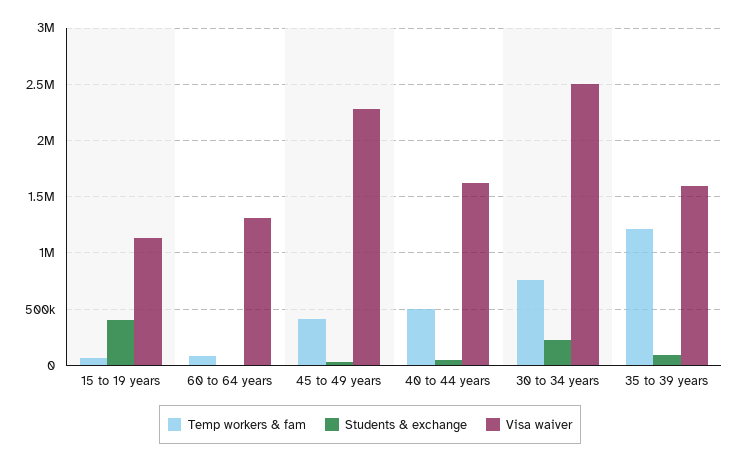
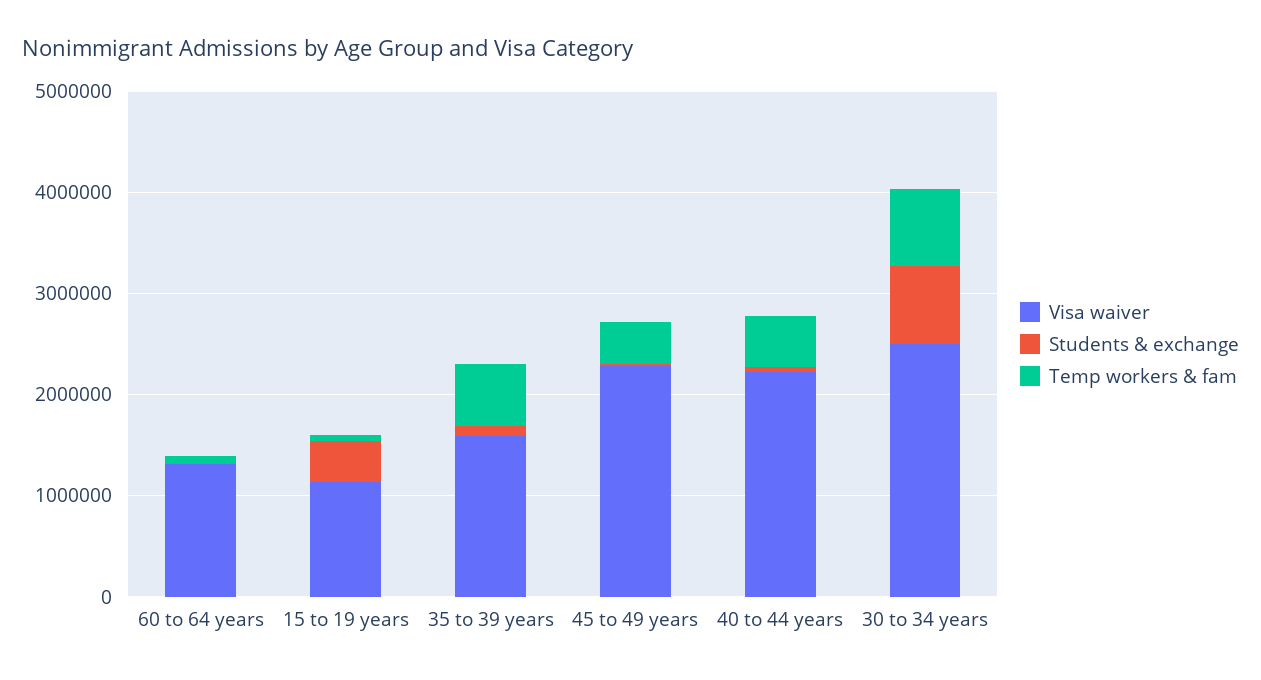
Visa waiver, 40 to 44 years: 1600000 -> 2200000
Students & exchange, 30 to 34 years: 200000 -> 800000
Temp workers & fam, 35 to 39 years: 1200000 -> 600000

